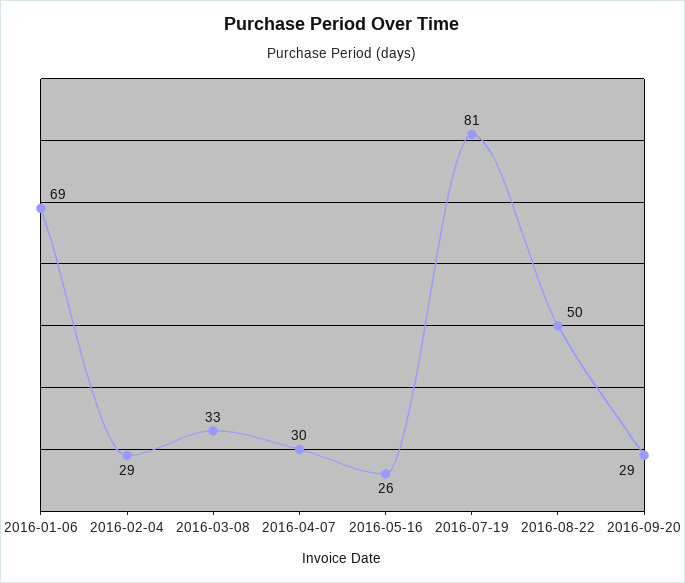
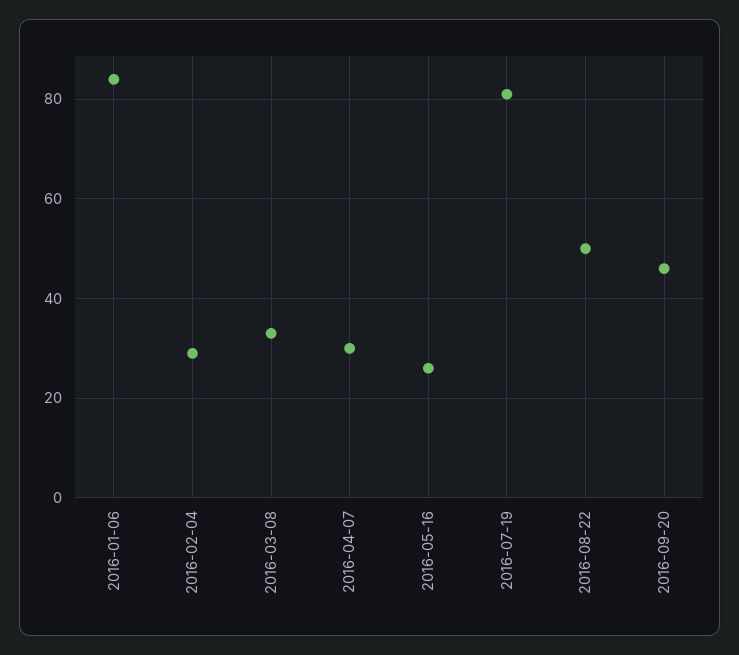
2016-01-06: 69 -> 85
2016-09-20: 29 -> 45

